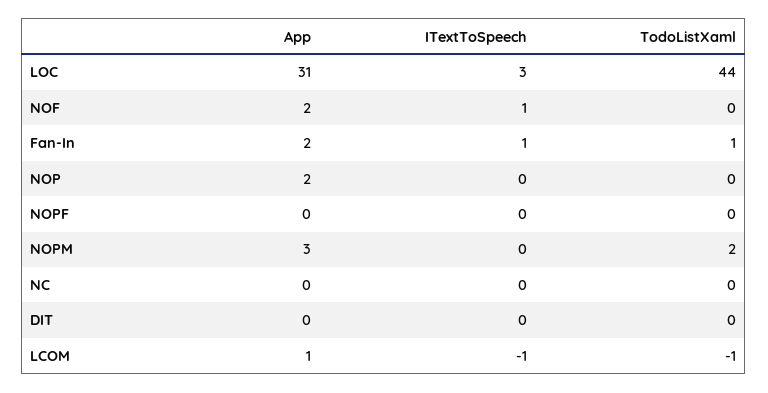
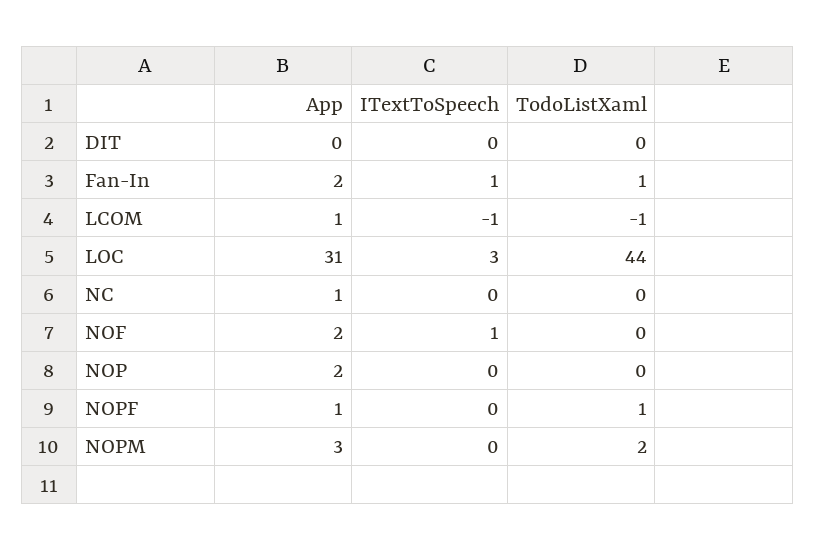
App, NOPF: 0 -> 1
TodoListXaml, NOPF: 0 -> 1
App, NC: 0 -> 1

